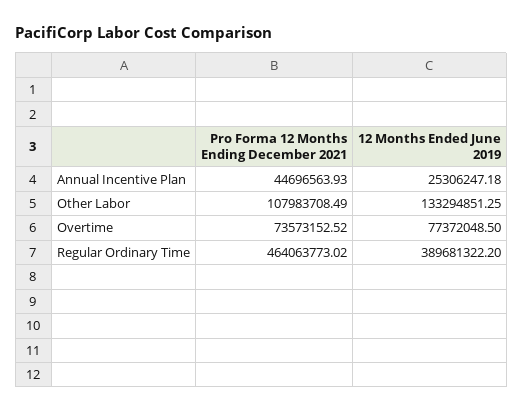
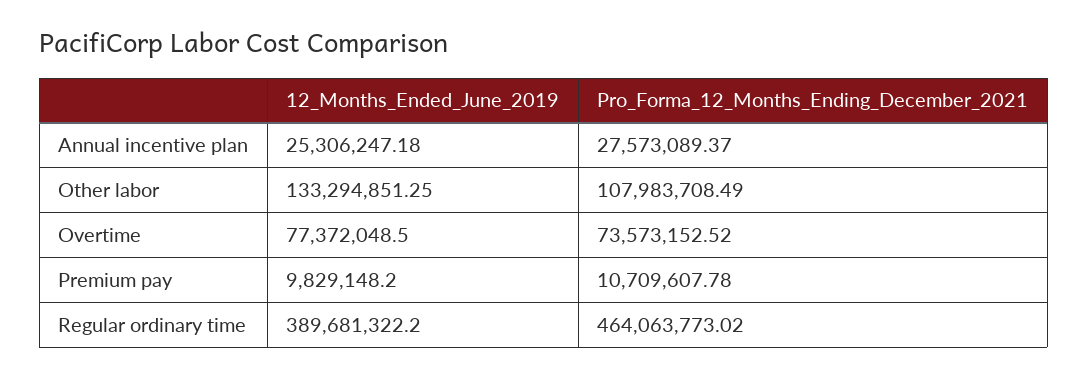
Pro Forma 12 Months Ending December 2021, Annual Incentive Plan: 44696563.93 -> 27573089.37
12 Months Ended June 2019, Premium pay: none -> 9829148.2
Pro Forma 12 Months Ending December 2021, Premium pay: none -> 10709607.78

